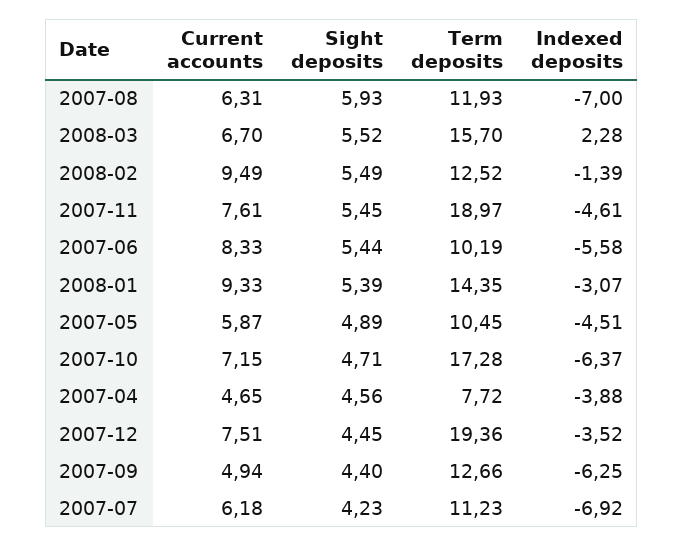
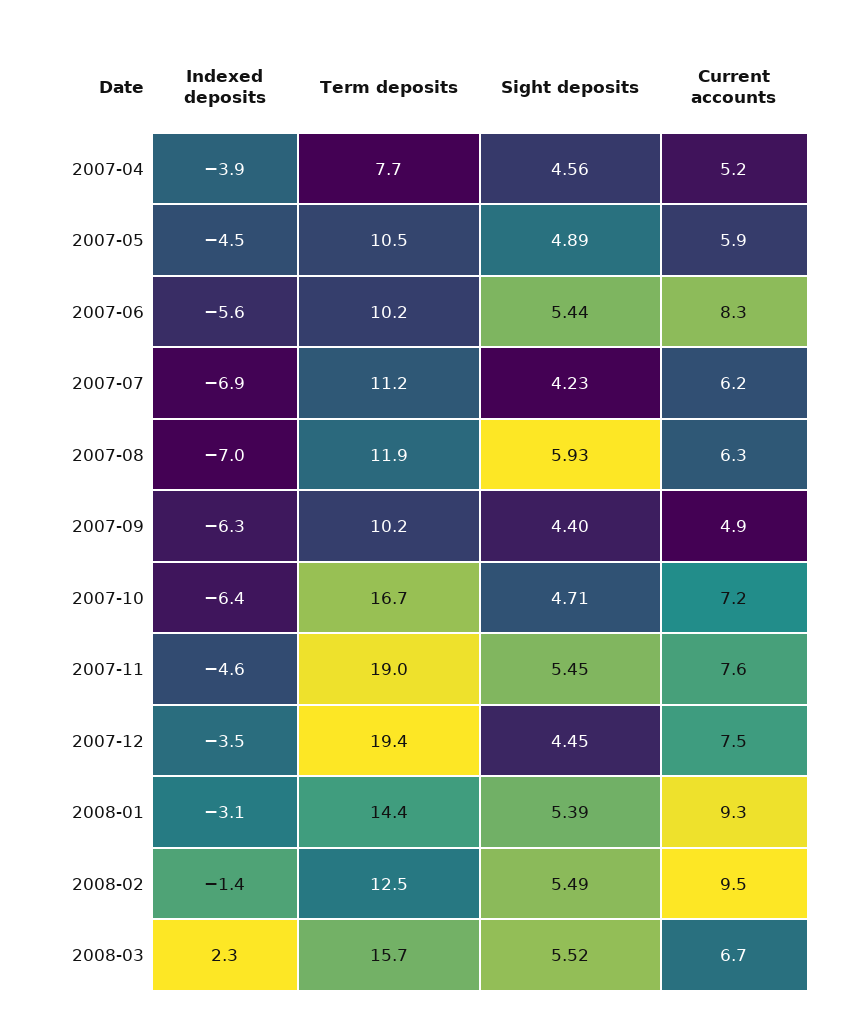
Term deposits, 2007-10: 17.28 -> 16.7
Current accounts, 2007-04: 4.65 -> 5.2
Term deposits, 2007-09: 12.66 -> 10.2

